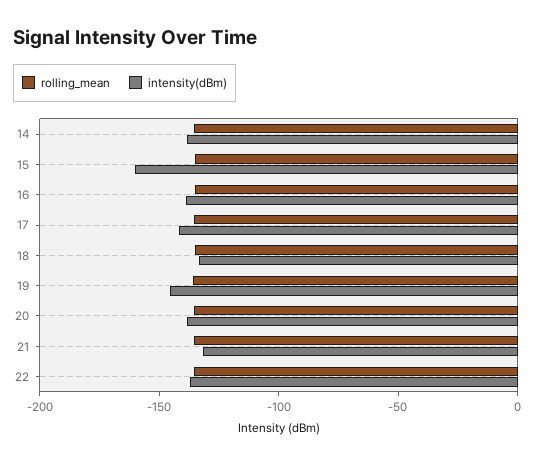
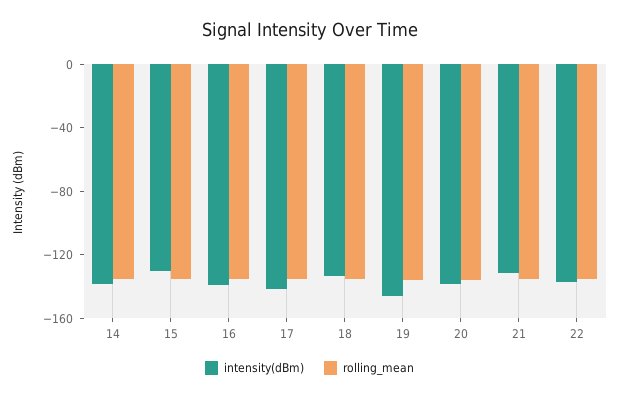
intensity(dBm), 15: -160 -> -130

